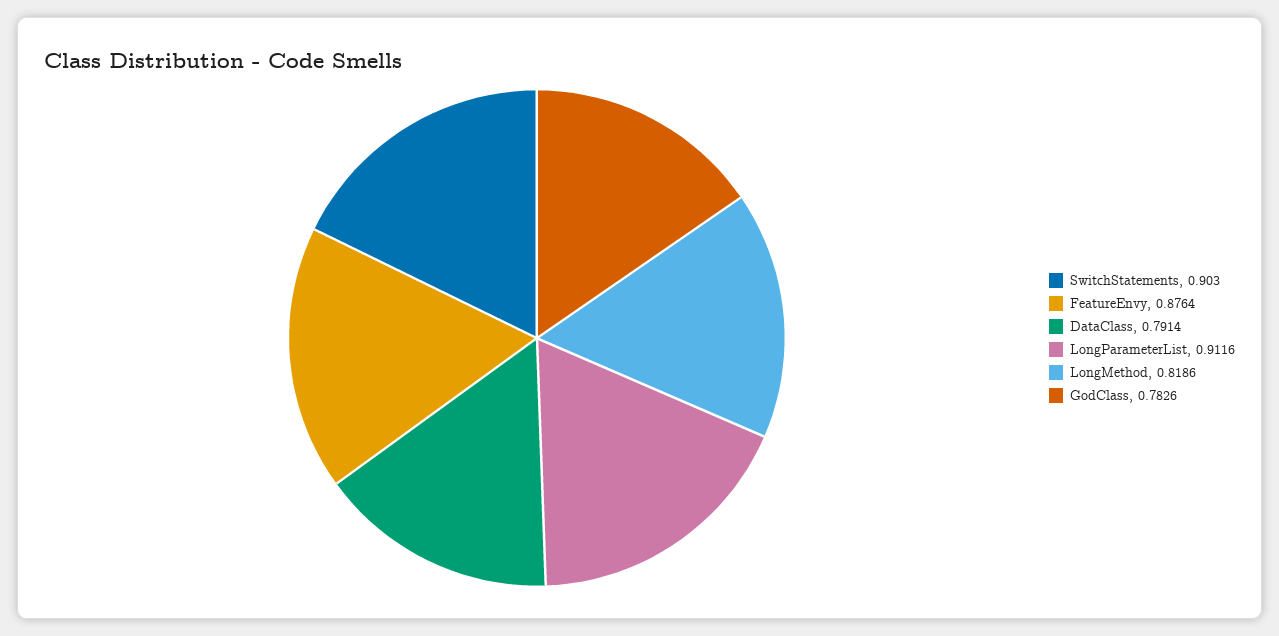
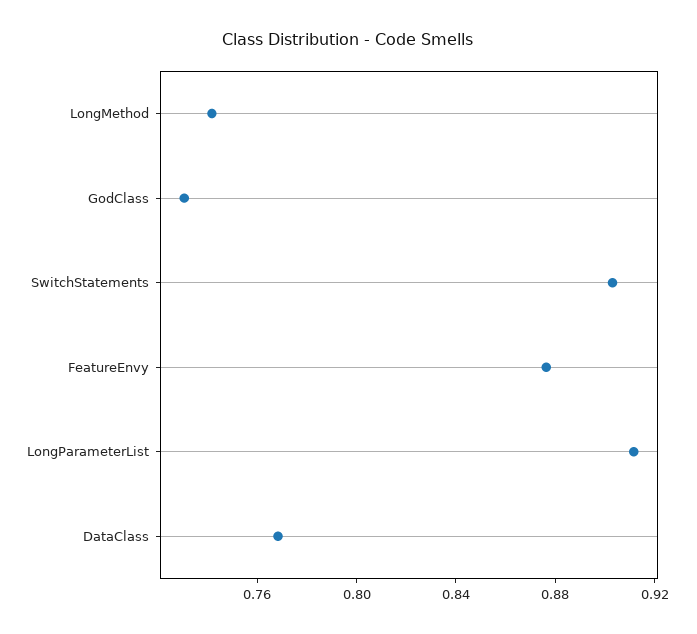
DataClass: 0.7914 -> 0.77
LongMethod: 0.8186 -> 0.74
GodClass: 0.7826 -> 0.73

